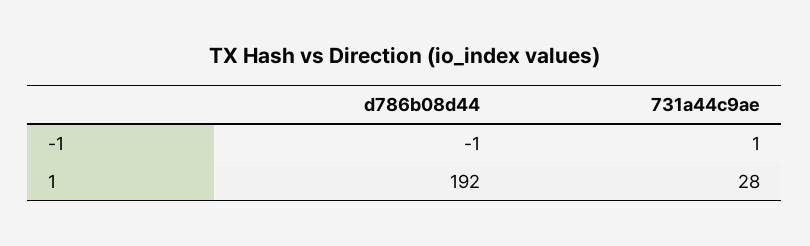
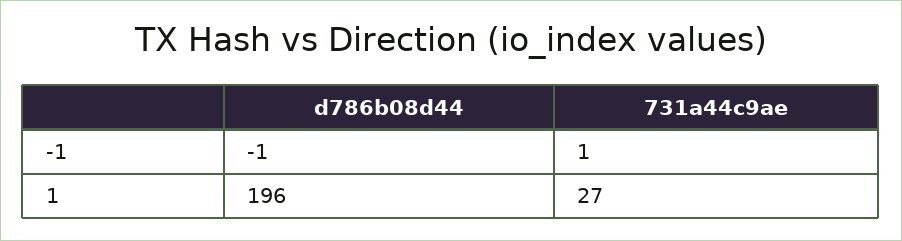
d786b08d44, 1: 192 -> 196
731a44c9ae, 1: 28 -> 27

